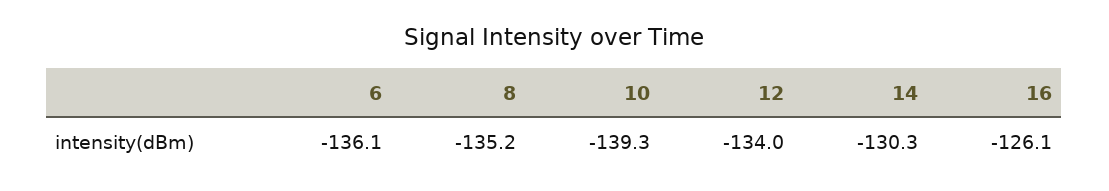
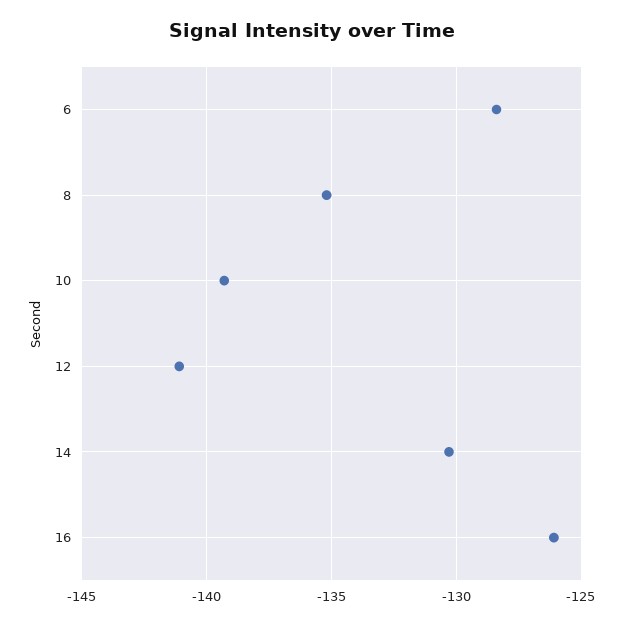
6: -136.1 -> -128.5
12: -134 -> -141

